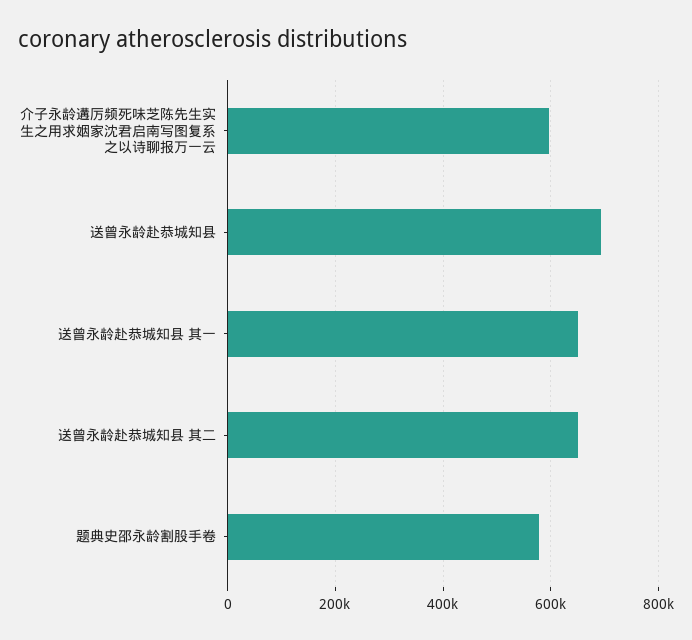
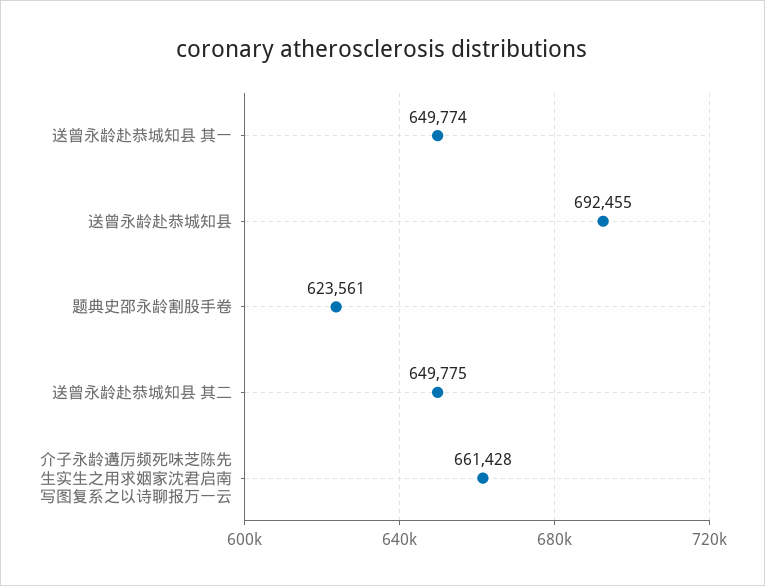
介子永龄遘厉频死味芝陈先生实生之用求姻家沈君启南写图复系之以诗聊报万一云: 600000 -> 661428
题典史邵永龄割股手卷: 580000 -> 623561

